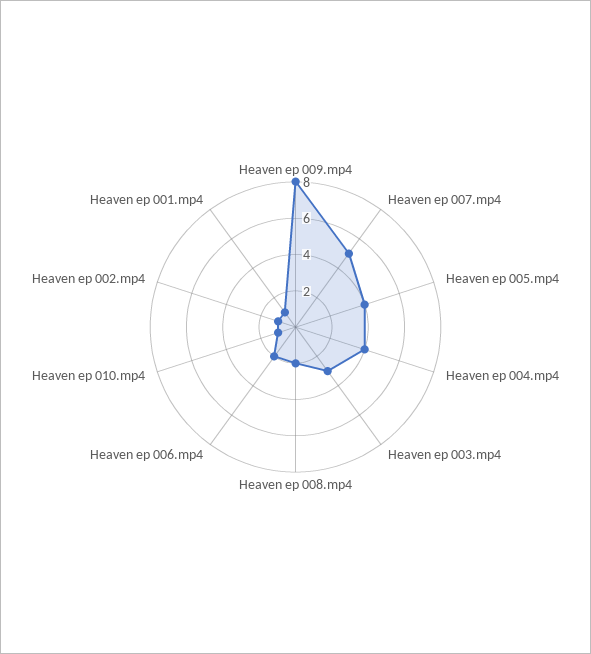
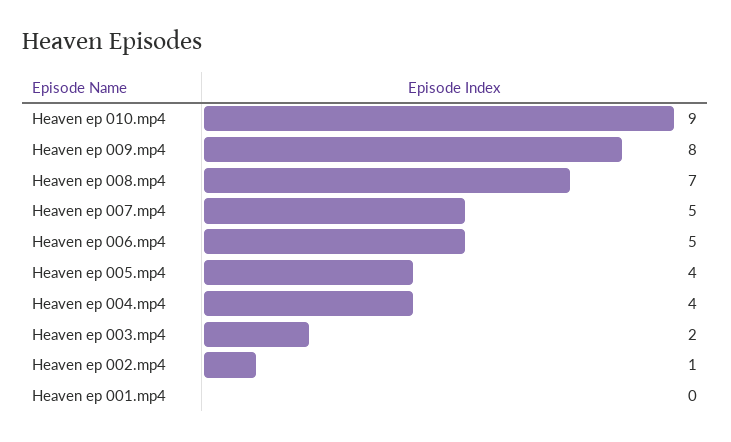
Heaven ep 003.mp4: 3 -> 2
Heaven ep 008.mp4: 2 -> 7
Heaven ep 006.mp4: 2 -> 5
Heaven ep 010.mp4: 1 -> 9
Heaven ep 001.mp4: 1 -> 0

